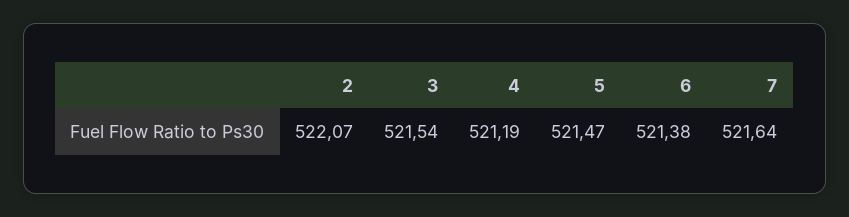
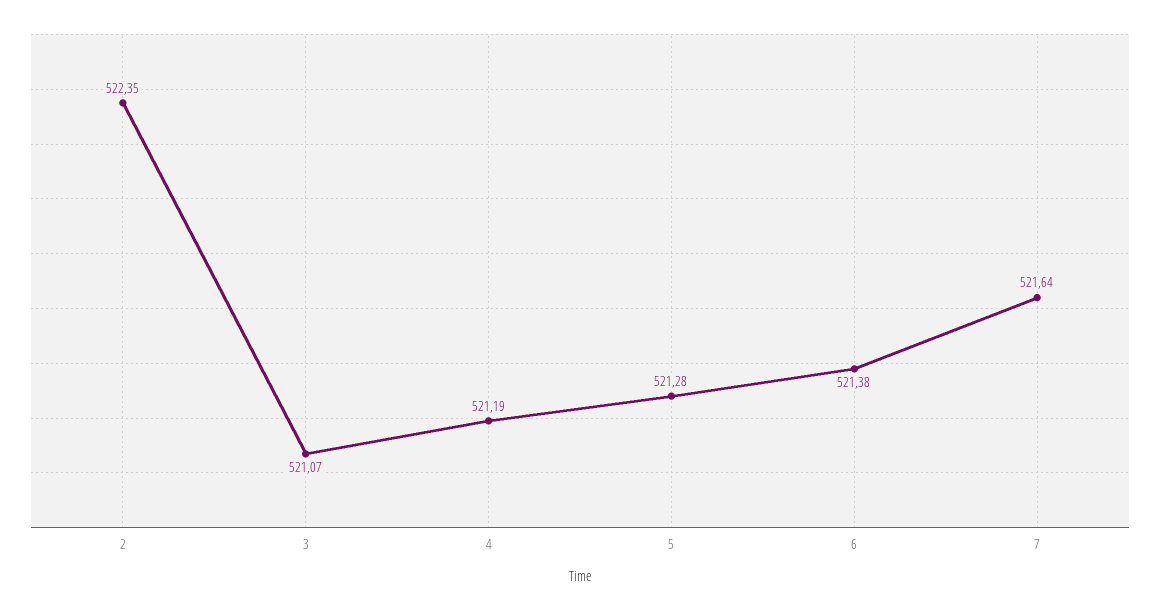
2: 522.07 -> 522.35
3: 521.54 -> 521.07
5: 521.47 -> 521.28

